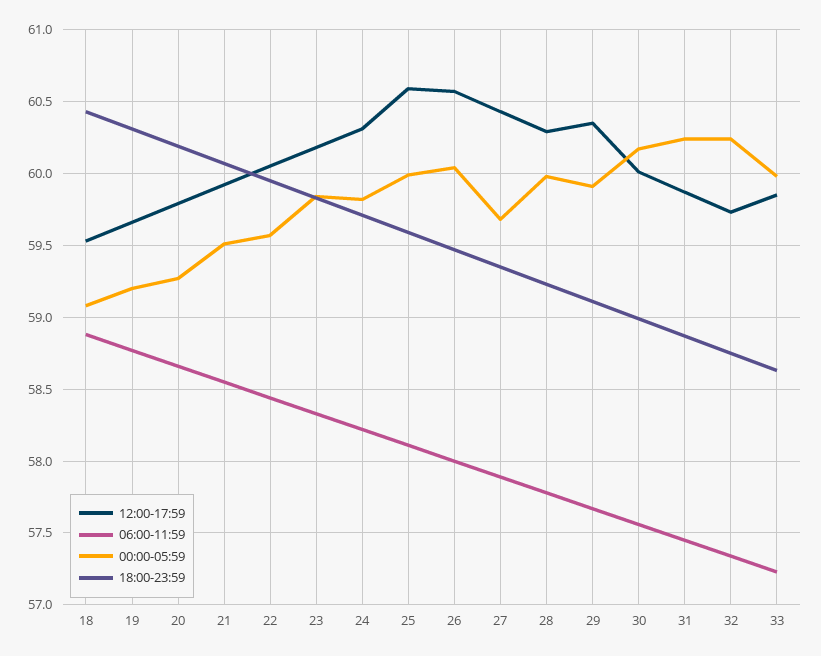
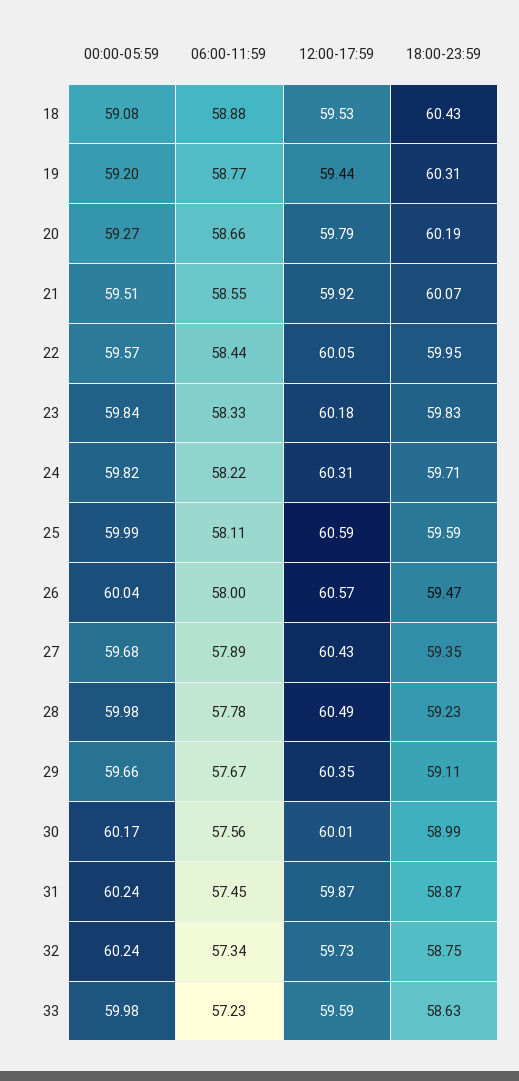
12:00-17:59, 19: 59.65 -> 59.44
12:00-17:59, 28: 60.3 -> 60.49
00:00-05:59, 29: 59.9 -> 59.66
12:00-17:59, 33: 59.85 -> 59.59

